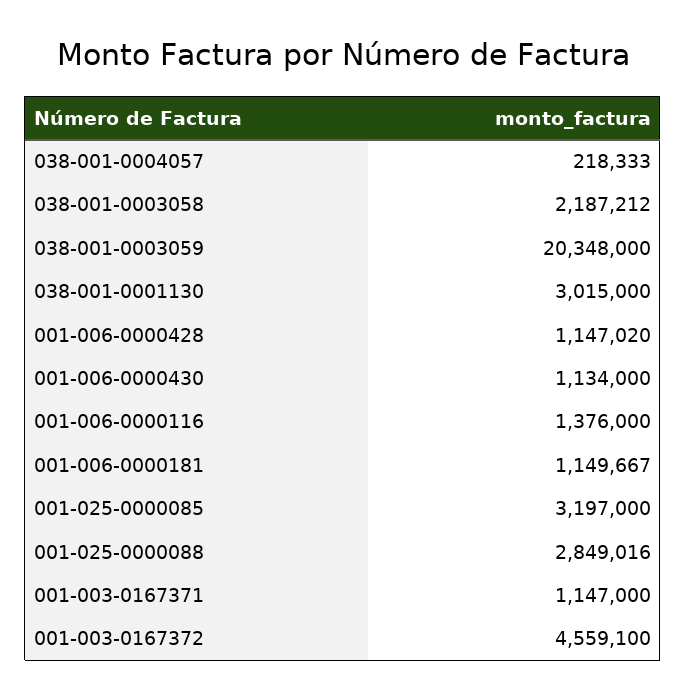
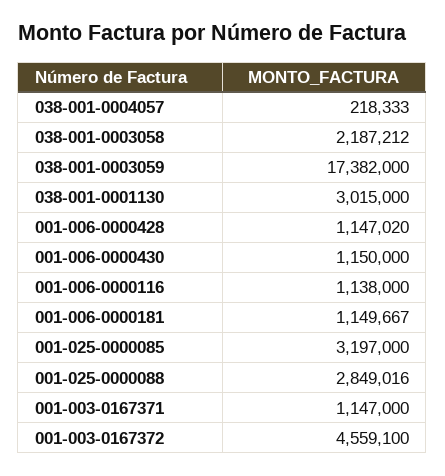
038-001-0003059: 20348000 -> 17382000
001-006-0000430: 1134000 -> 1150000
001-006-0000116: 1376000 -> 1138000

